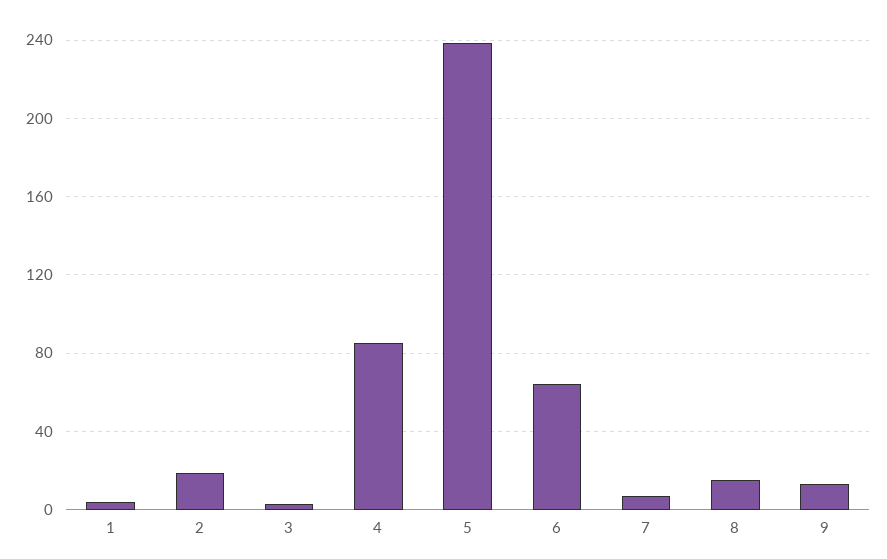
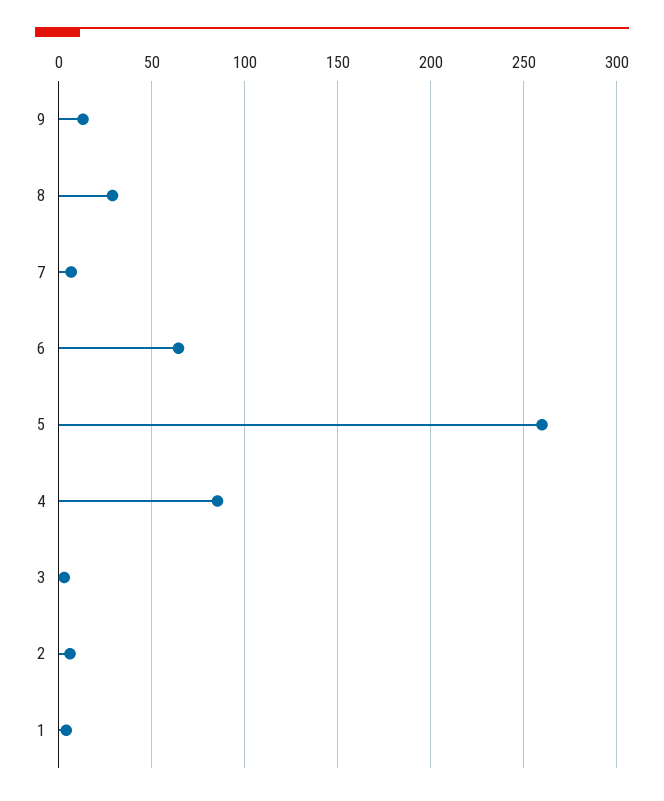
2: 20 -> 5
5: 240 -> 260
8: 15 -> 30

